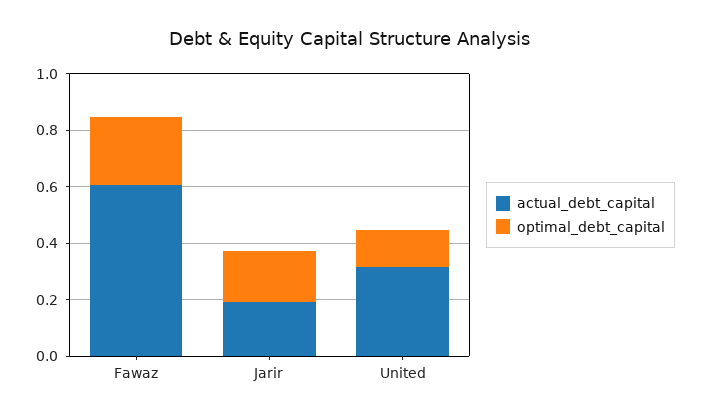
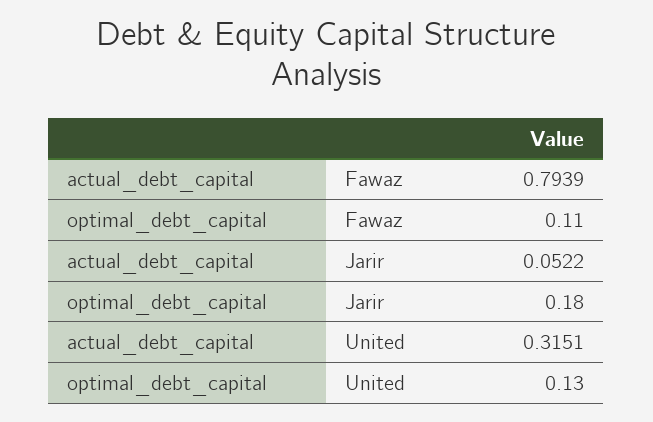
actual_debt_capital, Fawaz: 0.6 -> 0.7939
optimal_debt_capital, Fawaz: 0.25 -> 0.11
actual_debt_capital, Jarir: 0.2 -> 0.0522

